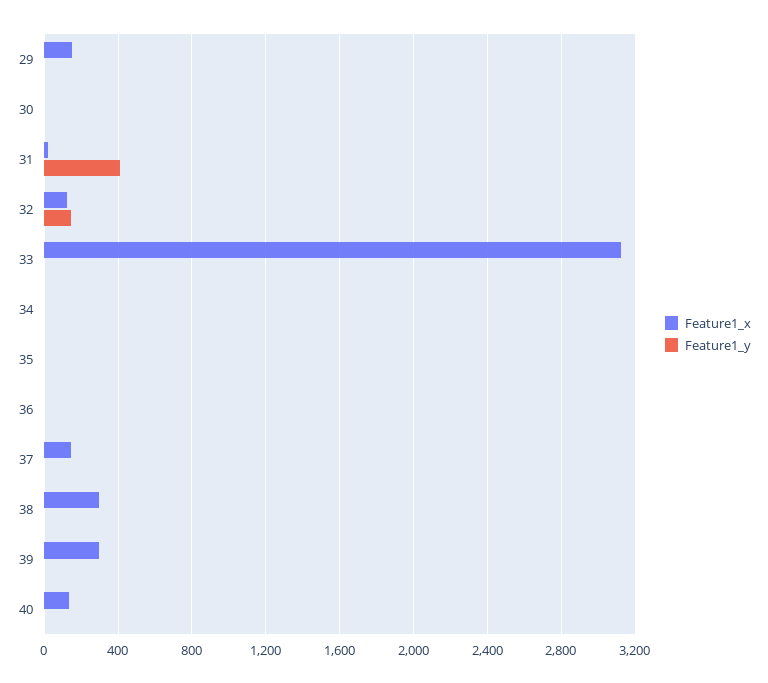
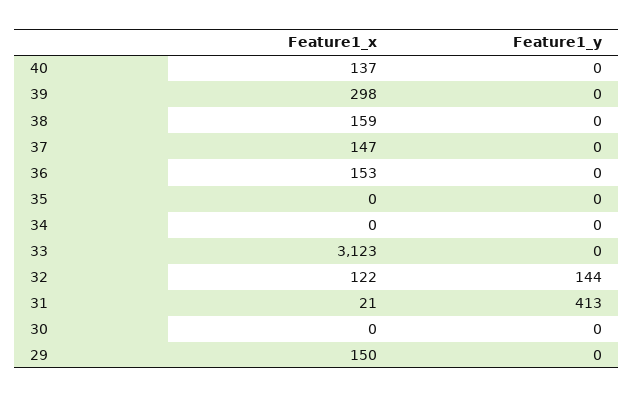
Feature1_x, 36: 0 -> 153
Feature1_x, 38: 300 -> 159

